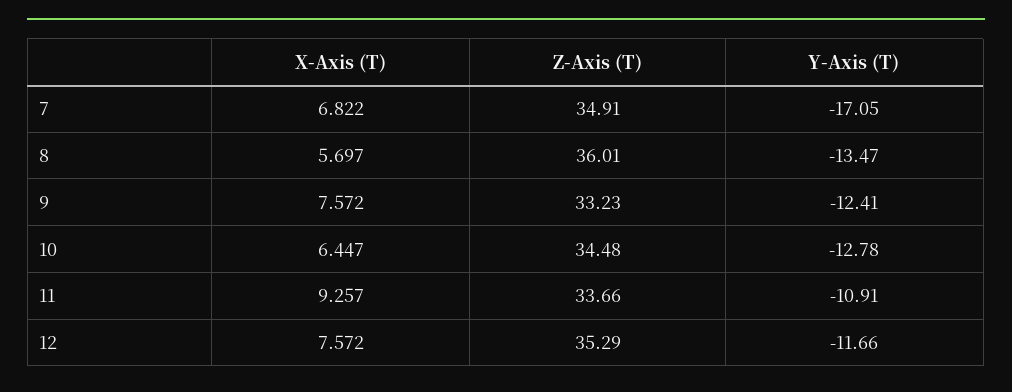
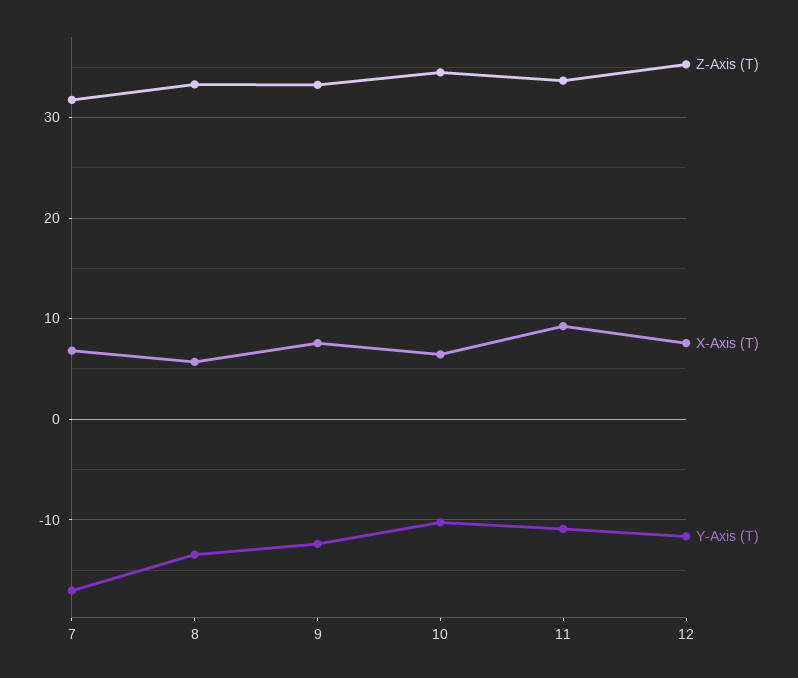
Z-Axis (T), 7: 34.91 -> 32
Z-Axis (T), 8: 36.01 -> 33
Y-Axis (T), 10: -12.78 -> -10

